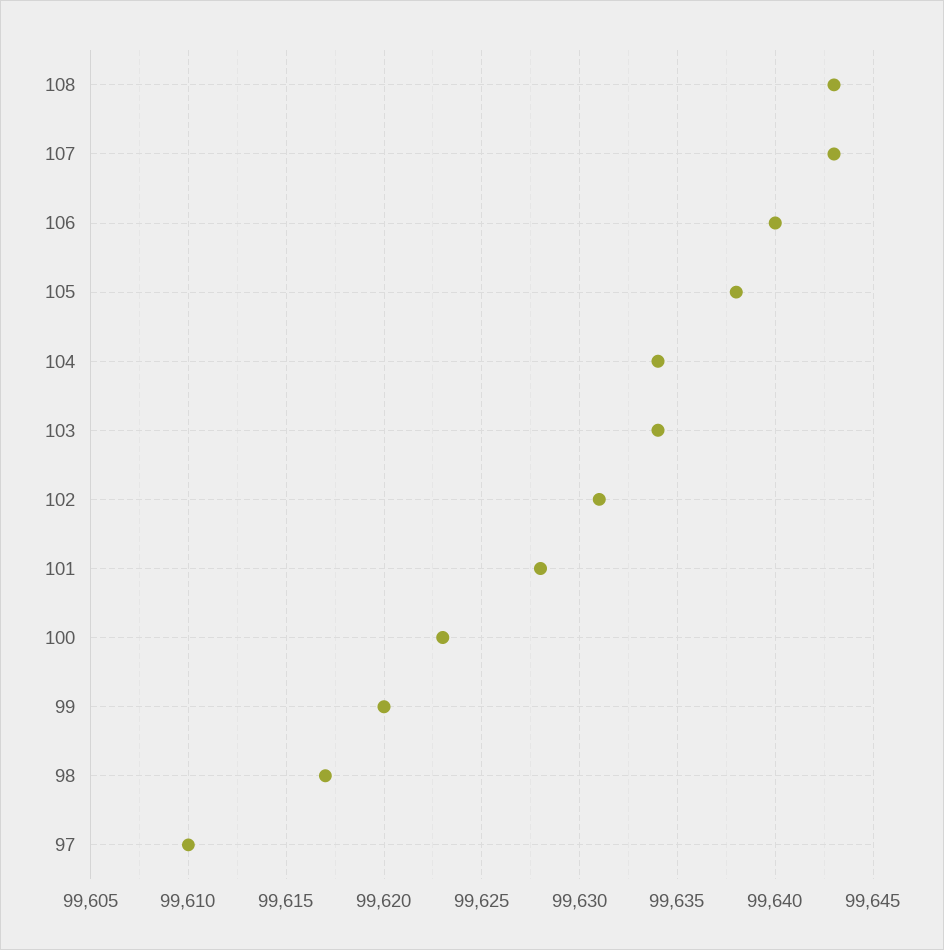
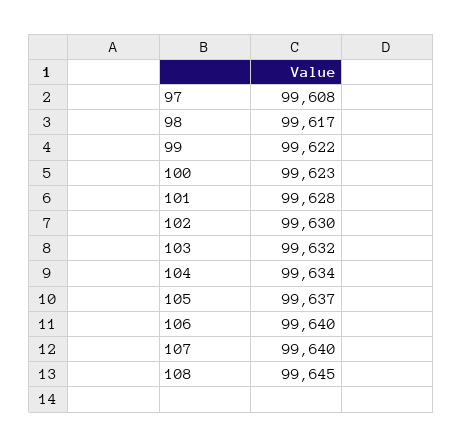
108: 99643 -> 99645
107: 99643 -> 99640
105: 99638 -> 99637
103: 99634 -> 99632
102: 99631 -> 99630
99: 99620 -> 99622
97: 99610 -> 99608

